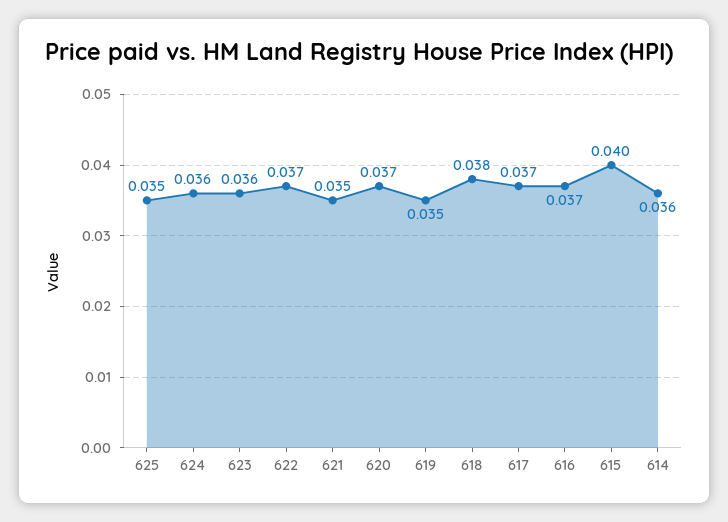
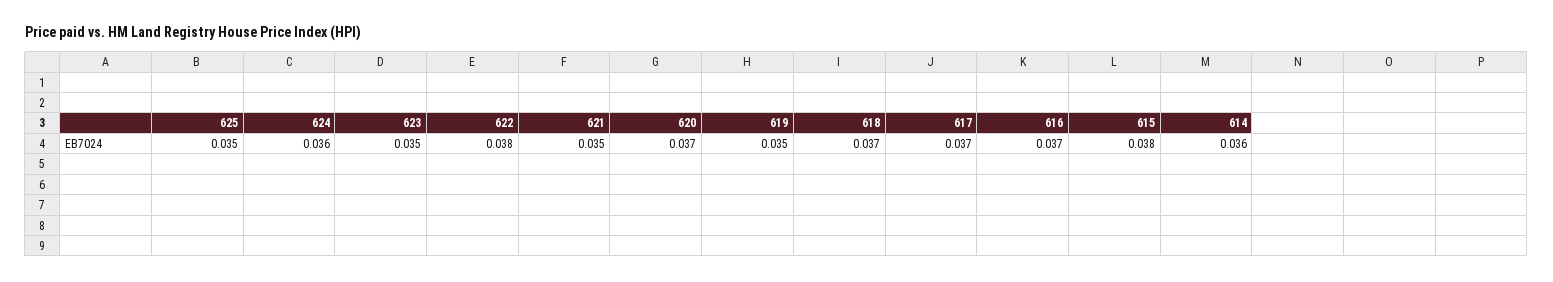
623: 0.036 -> 0.035
622: 0.037 -> 0.038
618: 0.038 -> 0.037
615: 0.04 -> 0.038

